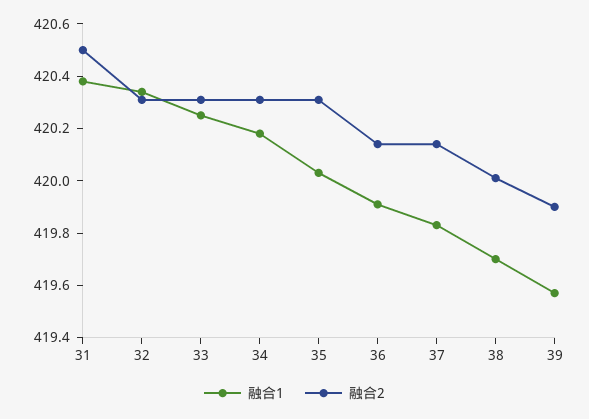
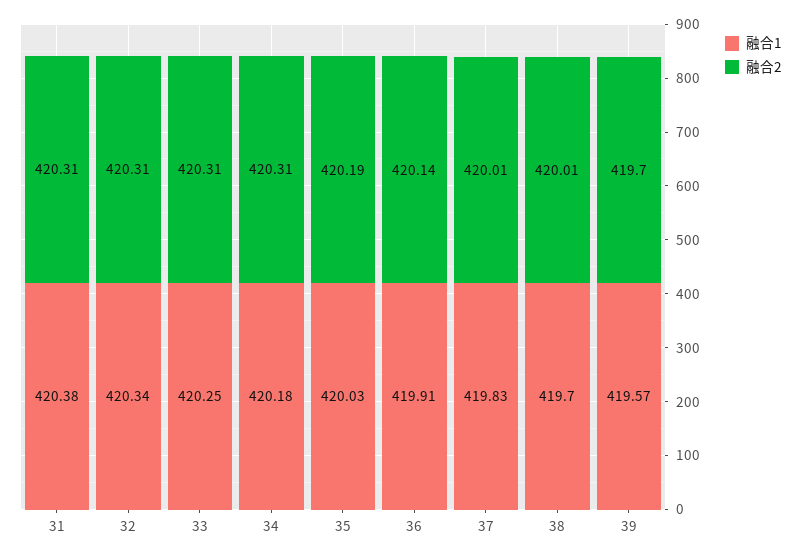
融合2, 31: 420.5 -> 420.31
融合2, 35: 420.3 -> 420.19
融合2, 37: 420.15 -> 420.01
融合2, 39: 419.9 -> 419.7

